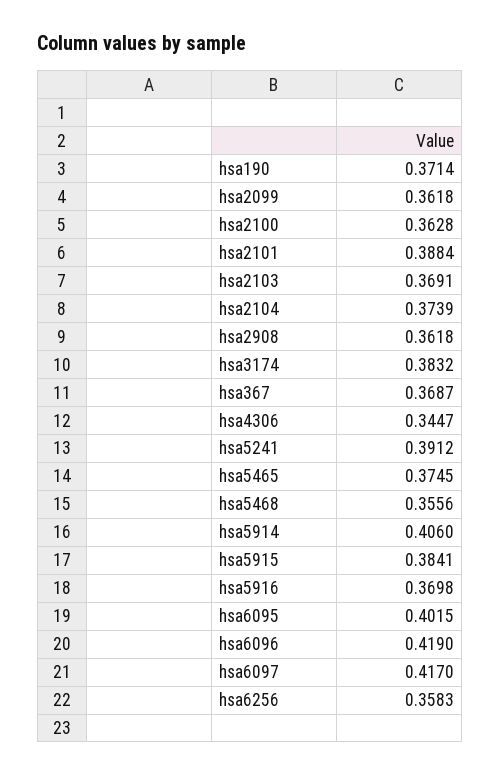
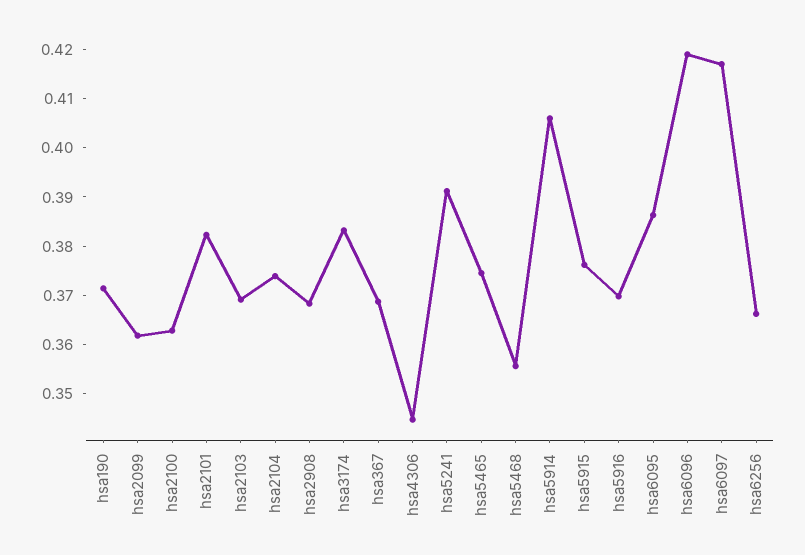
hsa2101: 0.3884 -> 0.382
hsa2908: 0.3618 -> 0.368
hsa5915: 0.3841 -> 0.376
hsa6095: 0.4015 -> 0.386
hsa6256: 0.3583 -> 0.366

